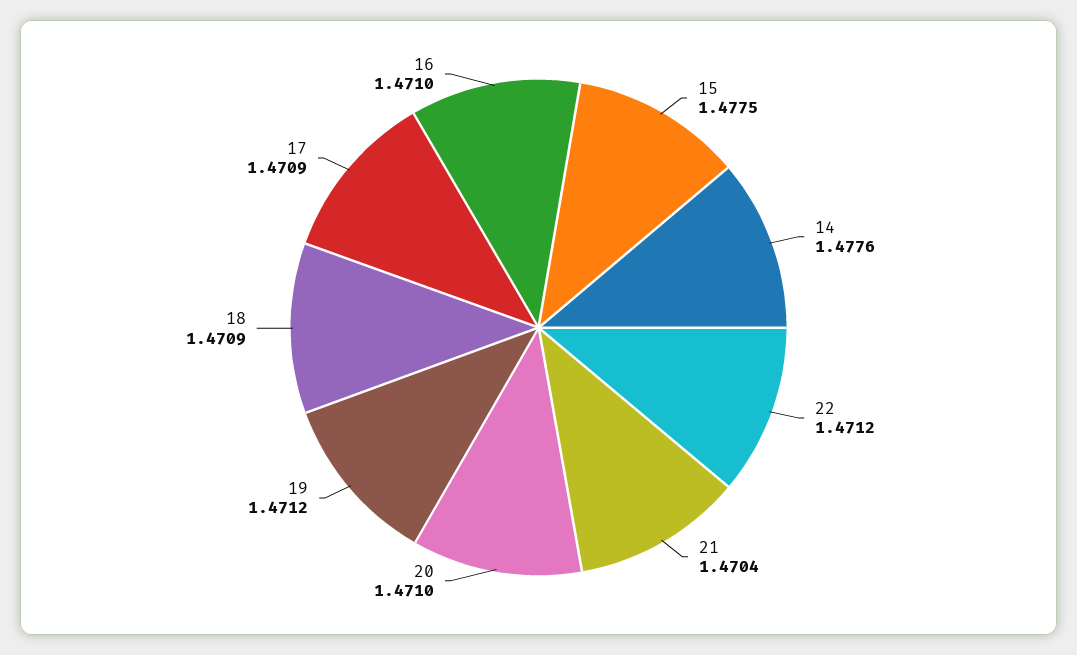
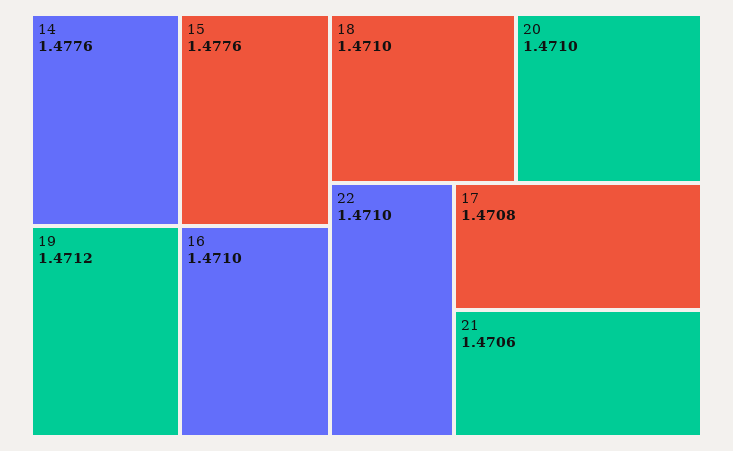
15: 1.4775 -> 1.4776
22: 1.4712 -> 1.471
21: 1.4704 -> 1.4706
18: 1.4709 -> 1.471
17: 1.4709 -> 1.4708

